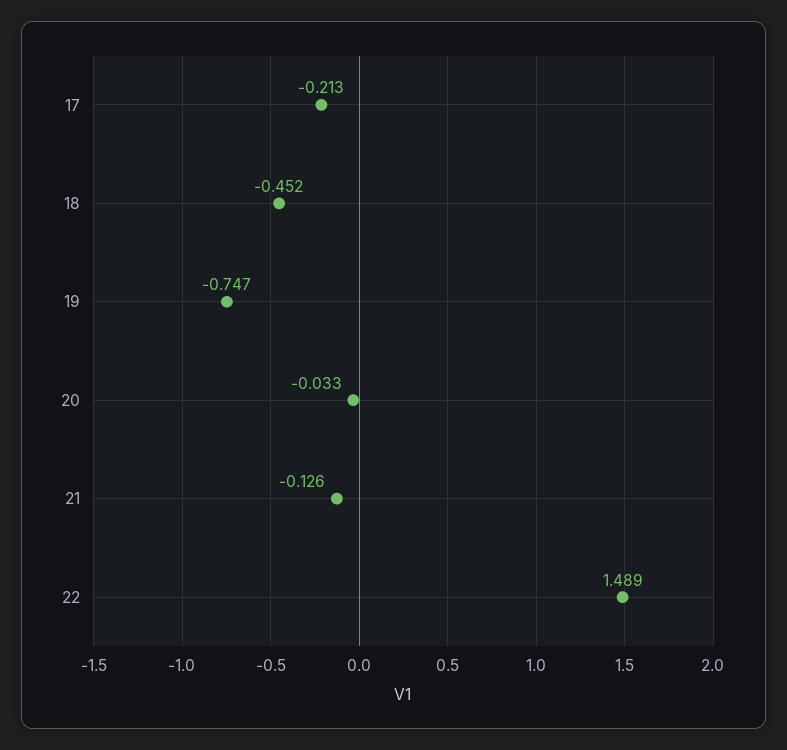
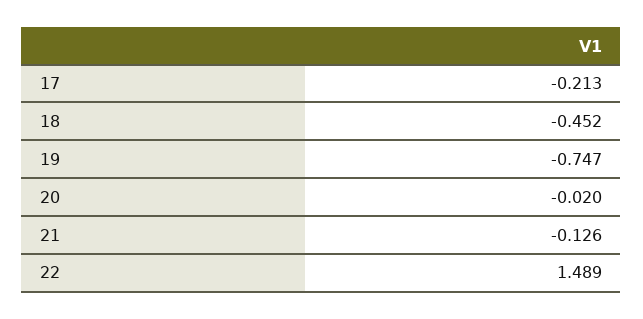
20: -0.033 -> -0.02

